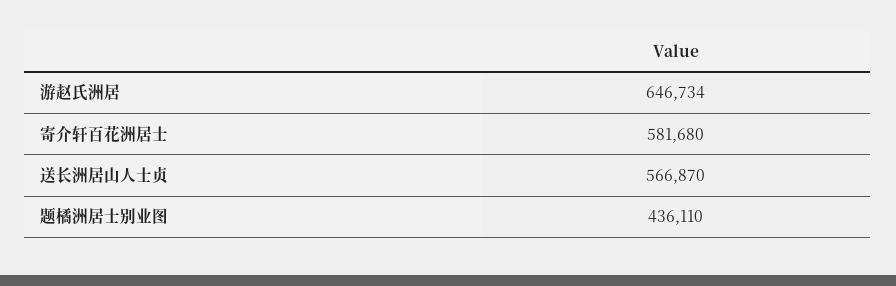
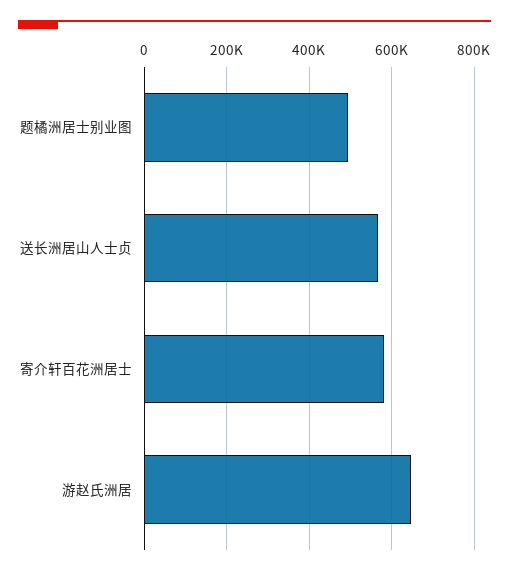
题橘洲居士别业图: 436110 -> 500000

